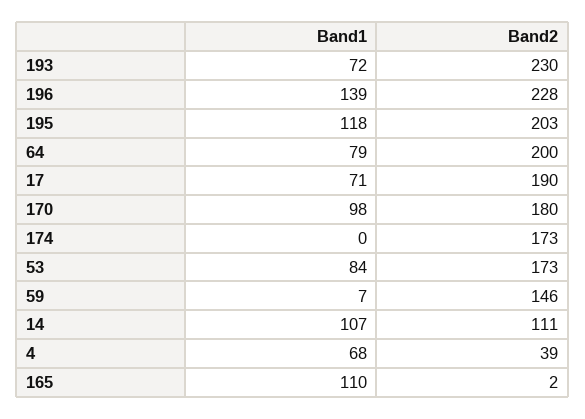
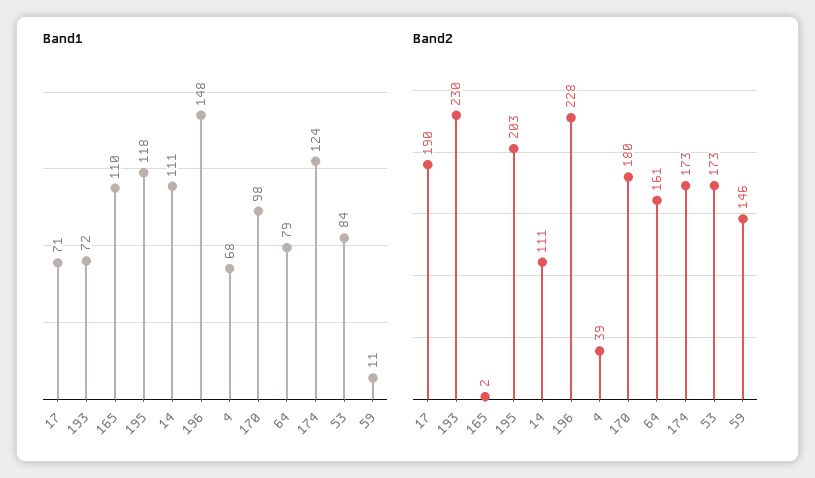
Band1, 196: 139 -> 148
Band2, 64: 200 -> 161
Band1, 174: 0 -> 124
Band1, 59: 7 -> 11
Band1, 14: 107 -> 111

